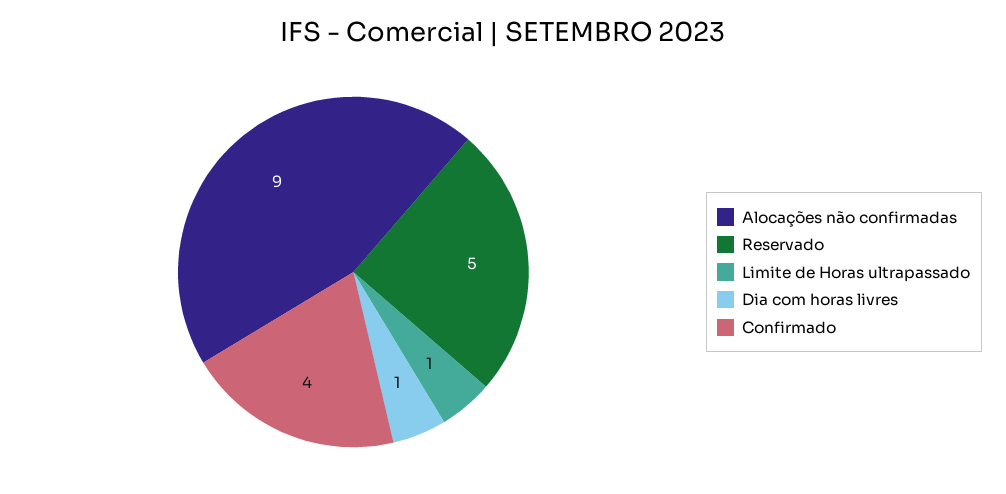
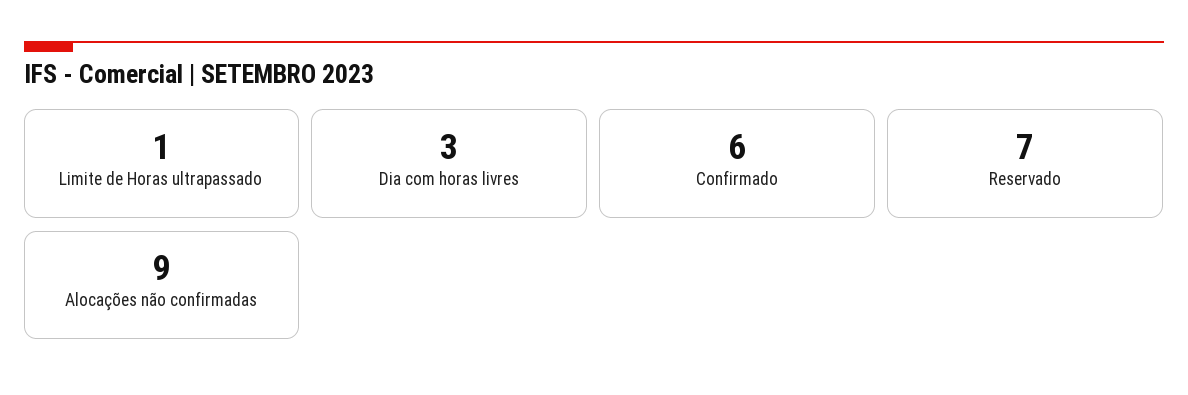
Reservado: 5 -> 7
Dia com horas livres: 1 -> 3
Confirmado: 4 -> 6

